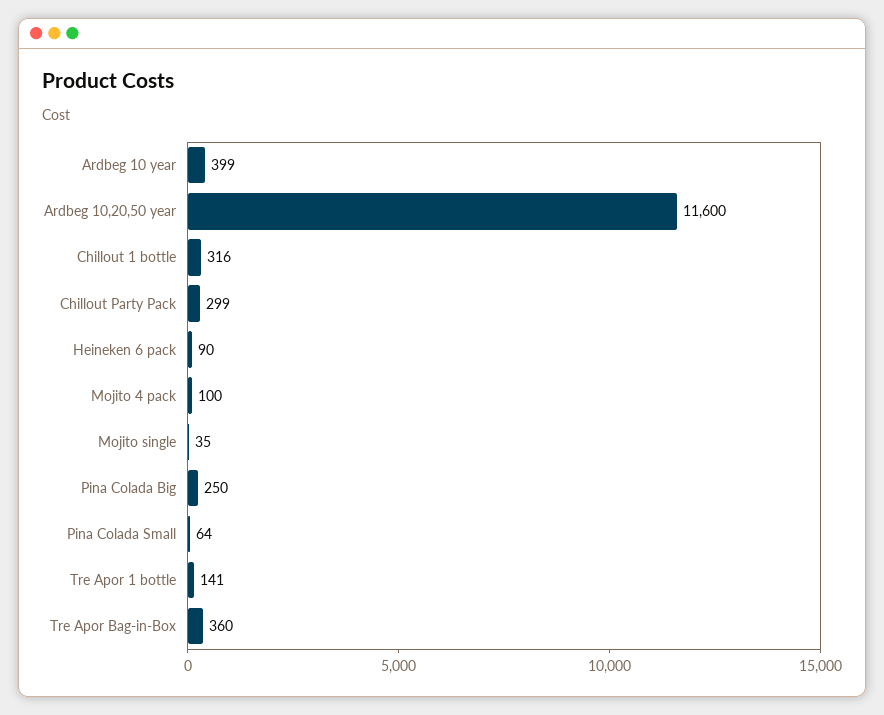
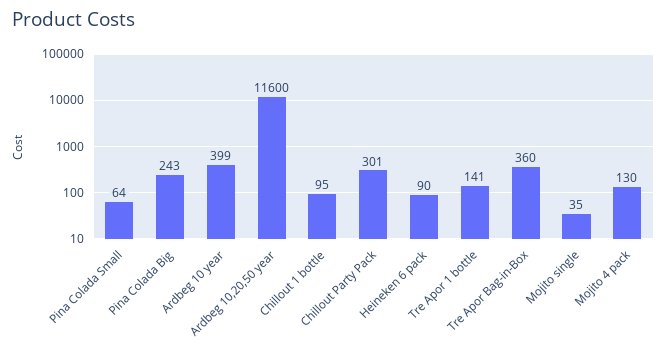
Chillout 1 bottle: 316 -> 95
Chillout Party Pack: 299 -> 301
Mojito 4 pack: 100 -> 130
Pina Colada Big: 250 -> 243

